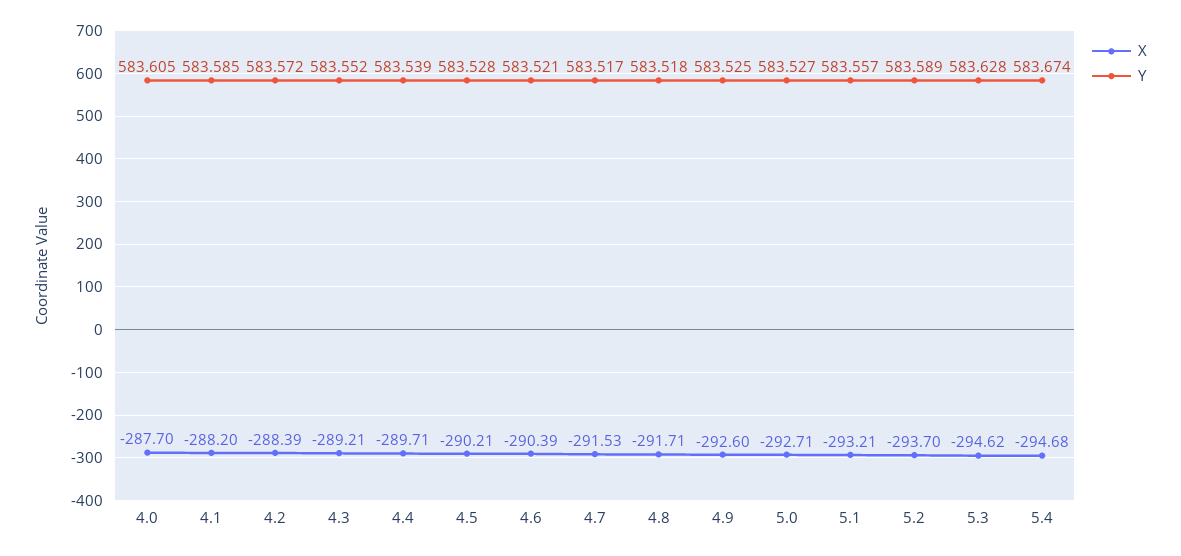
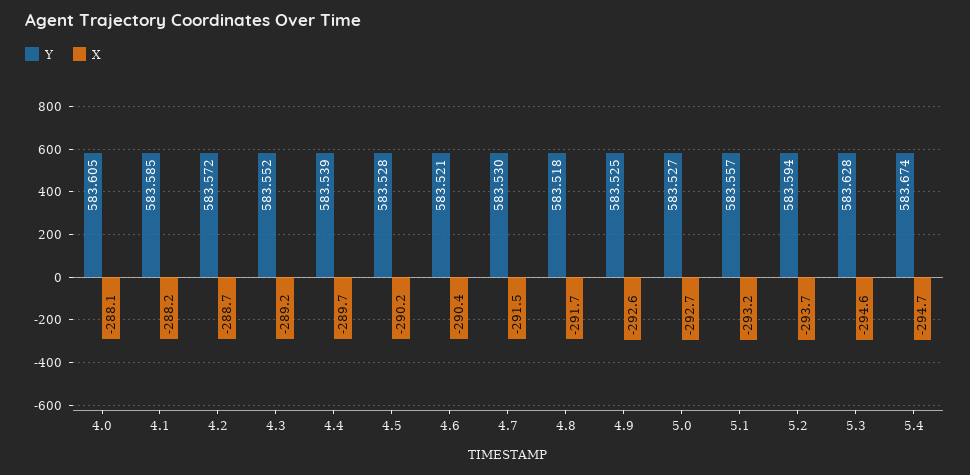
X, 4.0: -287.7 -> -288.1
X, 4.2: -288.39 -> -288.7
Y, 4.7: 583.517 -> 583.53
Y, 5.2: 583.589 -> 583.594

